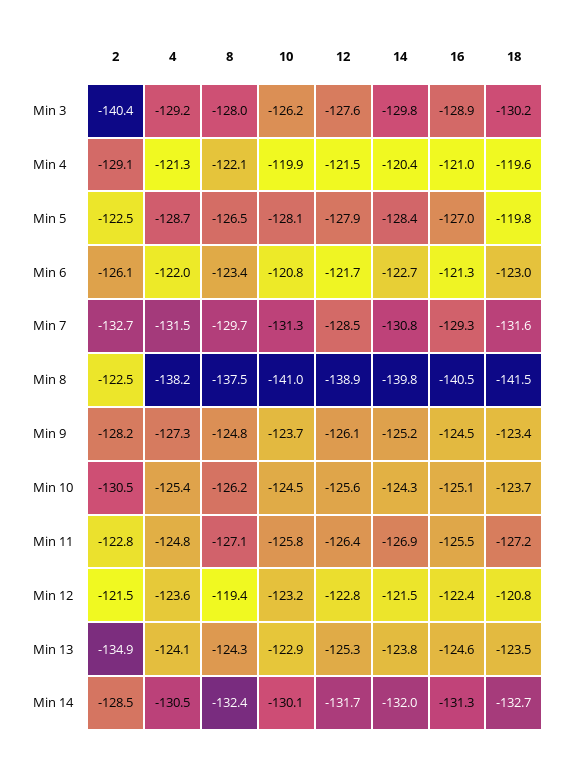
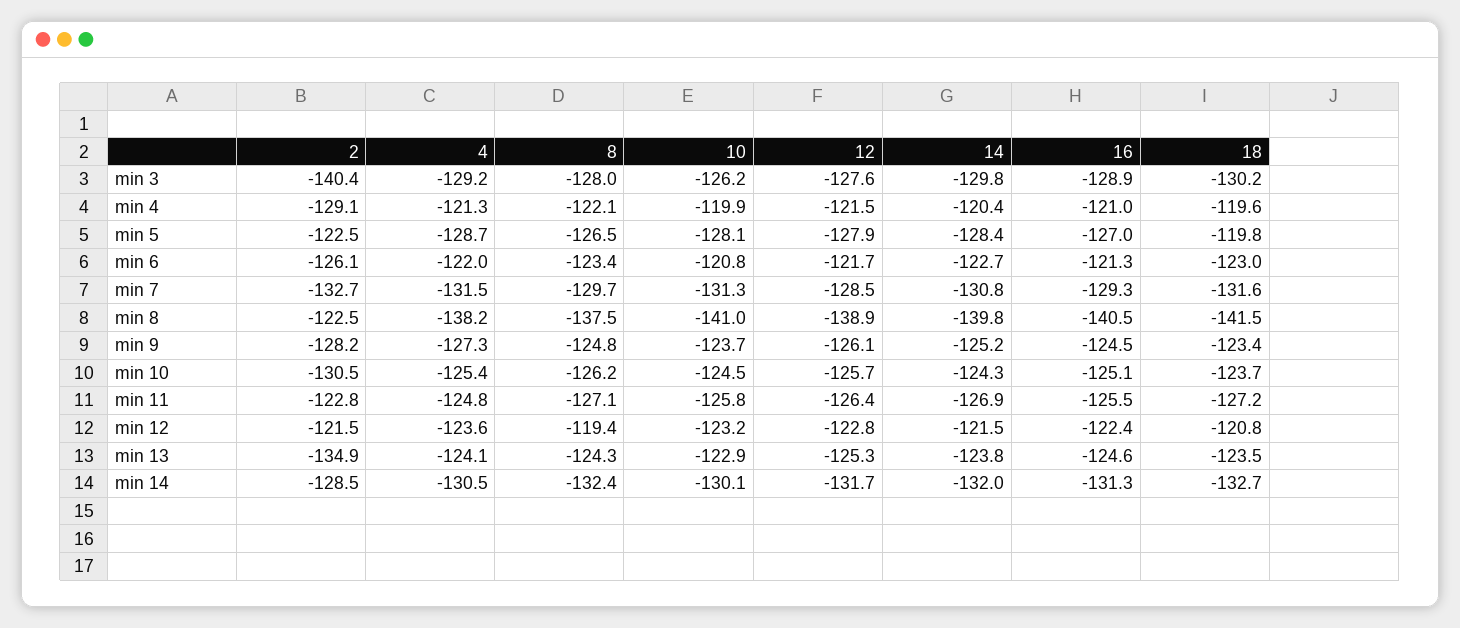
12, Min 10: -125.6 -> -125.7

